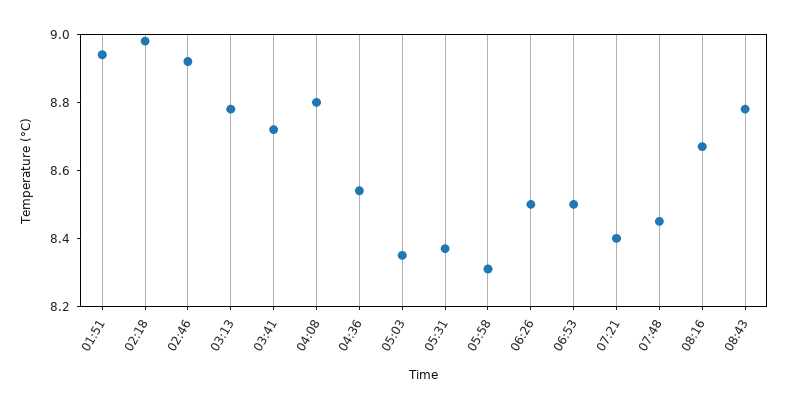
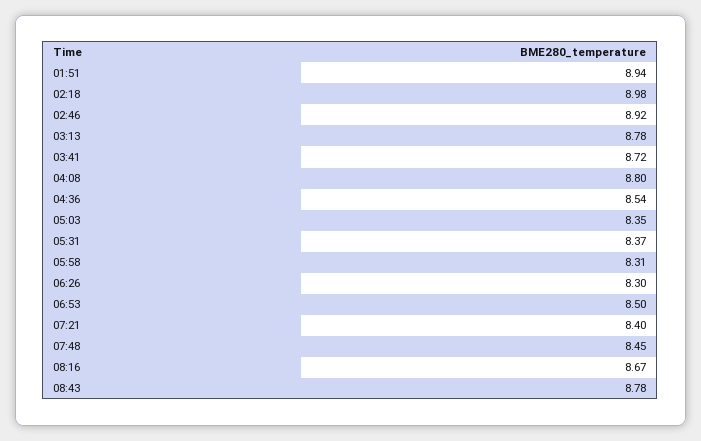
06:26: 8.5 -> 8.3

